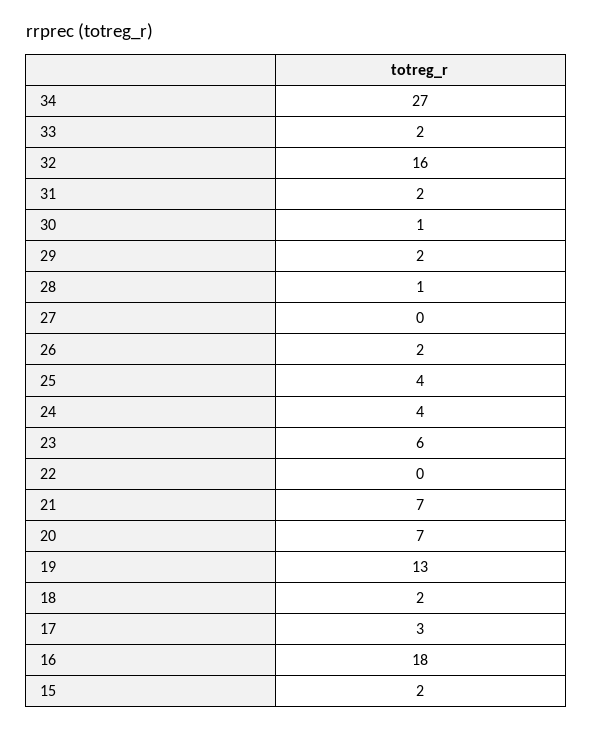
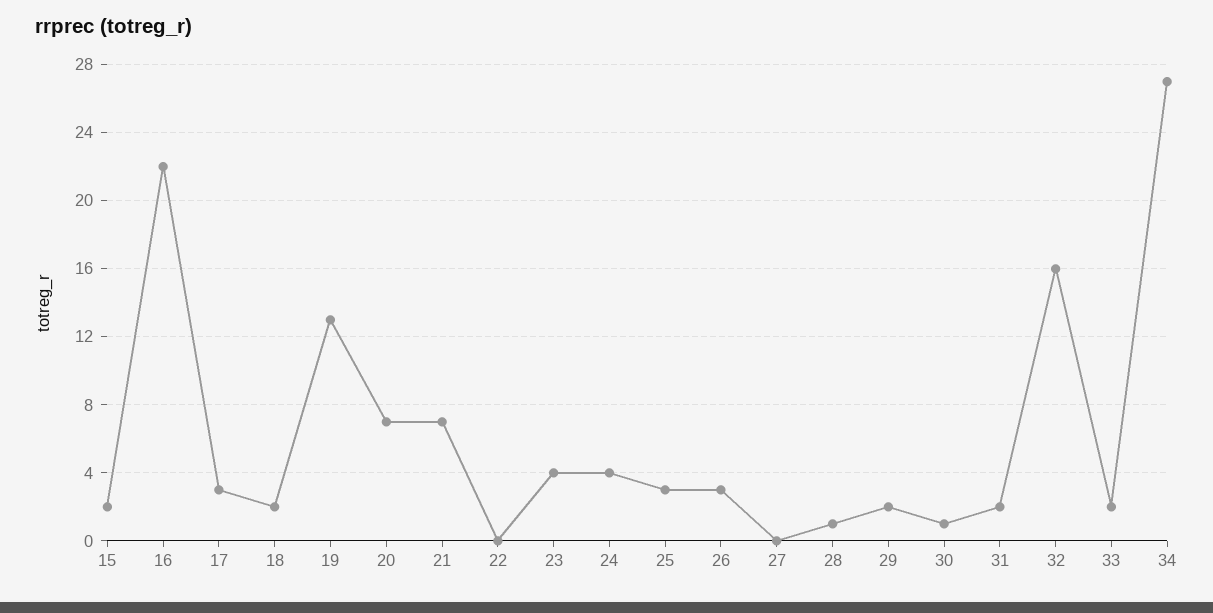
26: 2 -> 3
25: 4 -> 3
23: 6 -> 4
16: 18 -> 22

